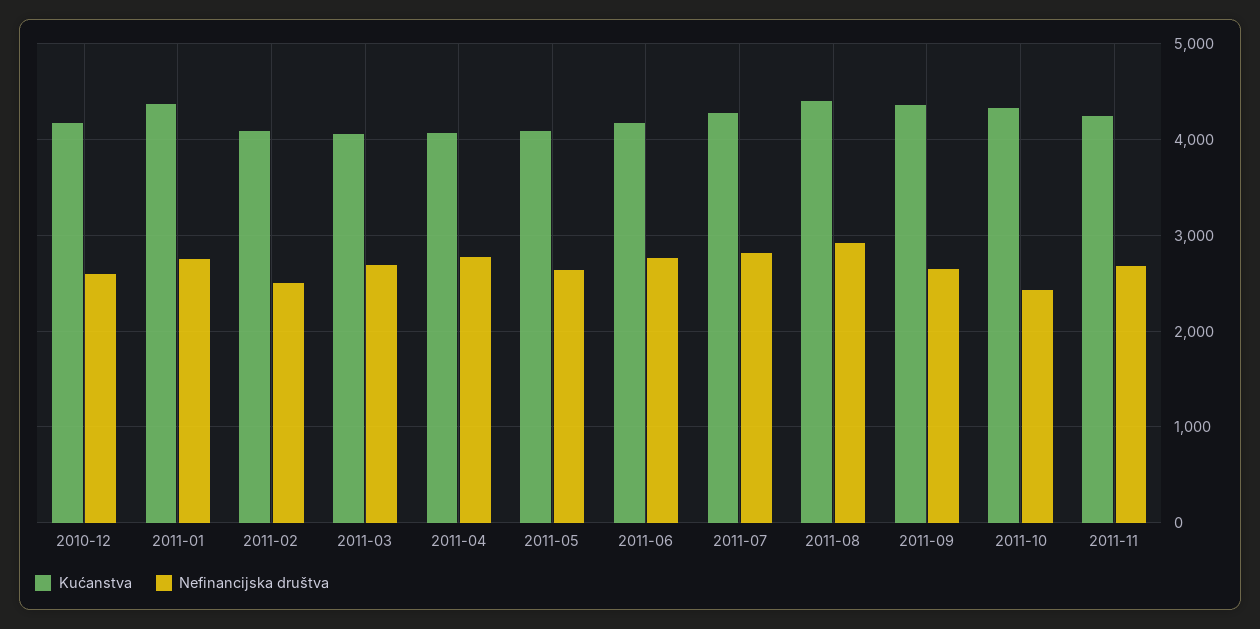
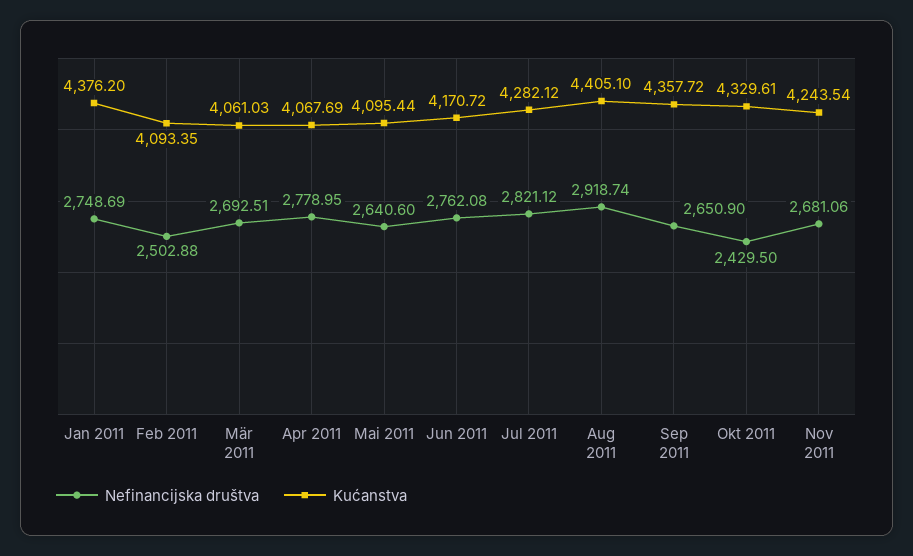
Kućanstva, 2010-12: 4200 -> none
Nefinancijska društva, 2010-12: 2600 -> none

